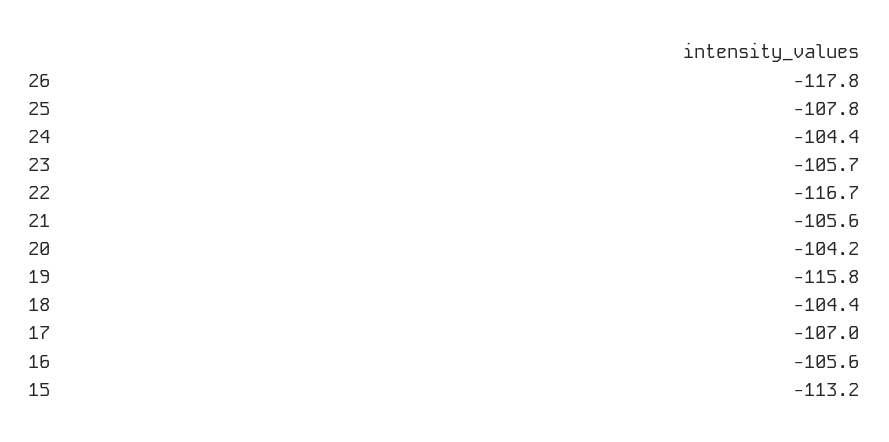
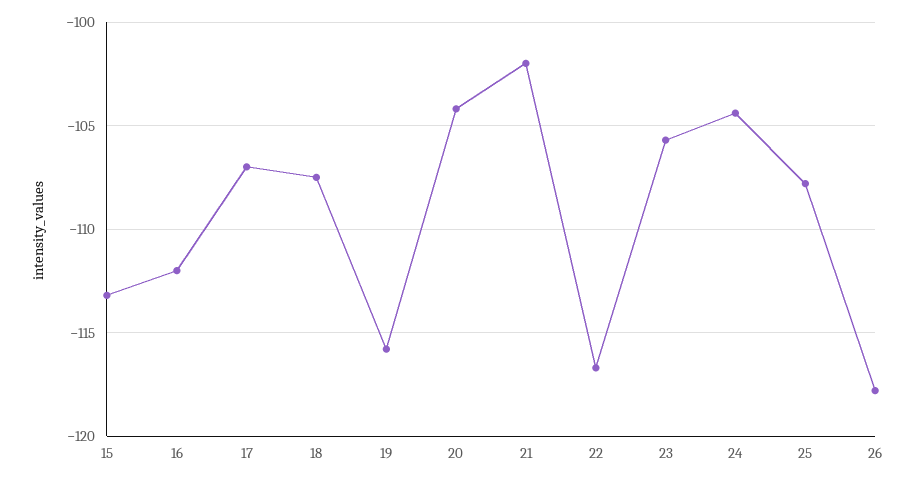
21: -105.6 -> -102
18: -104.4 -> -107.5
16: -105.6 -> -112

